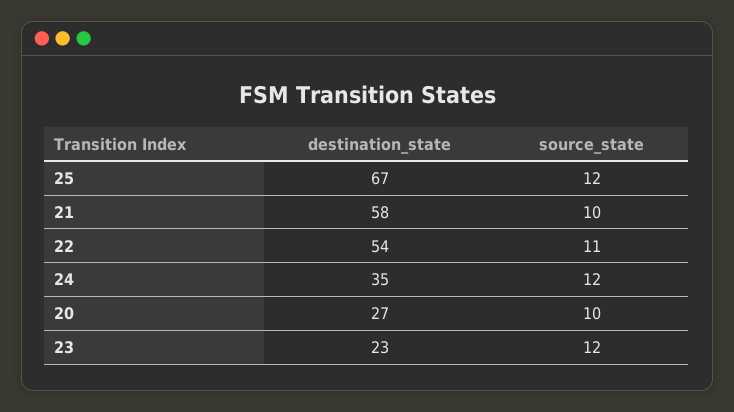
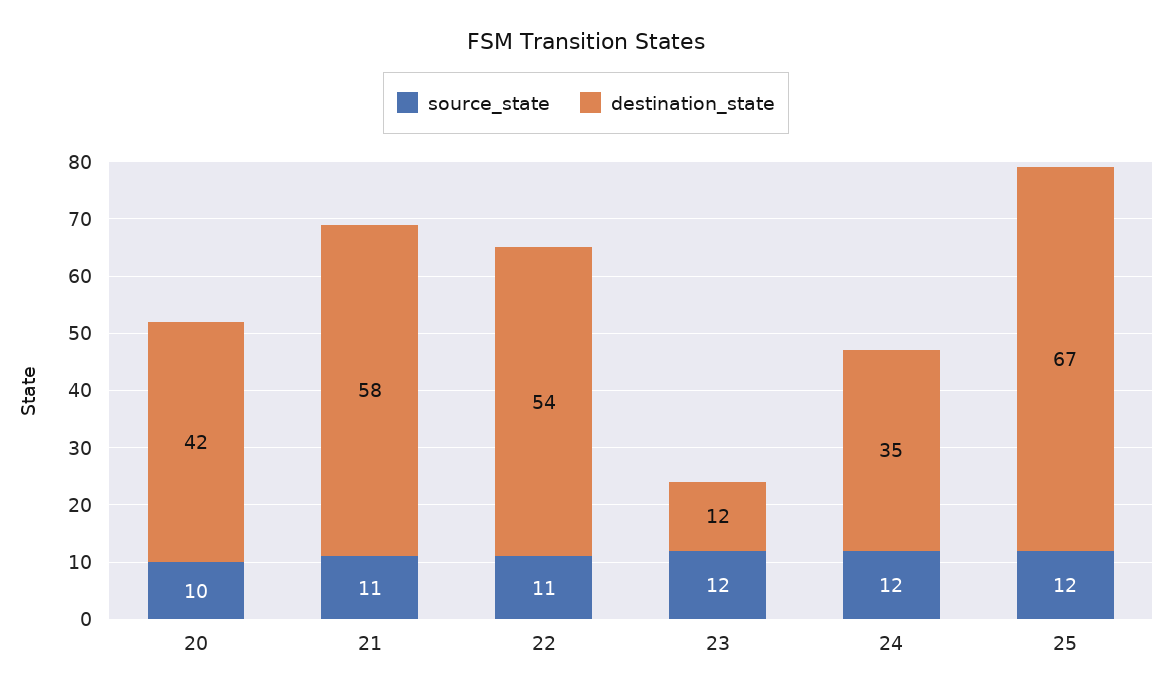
source_state, 21: 10 -> 11
destination_state, 20: 27 -> 42
destination_state, 23: 23 -> 12

